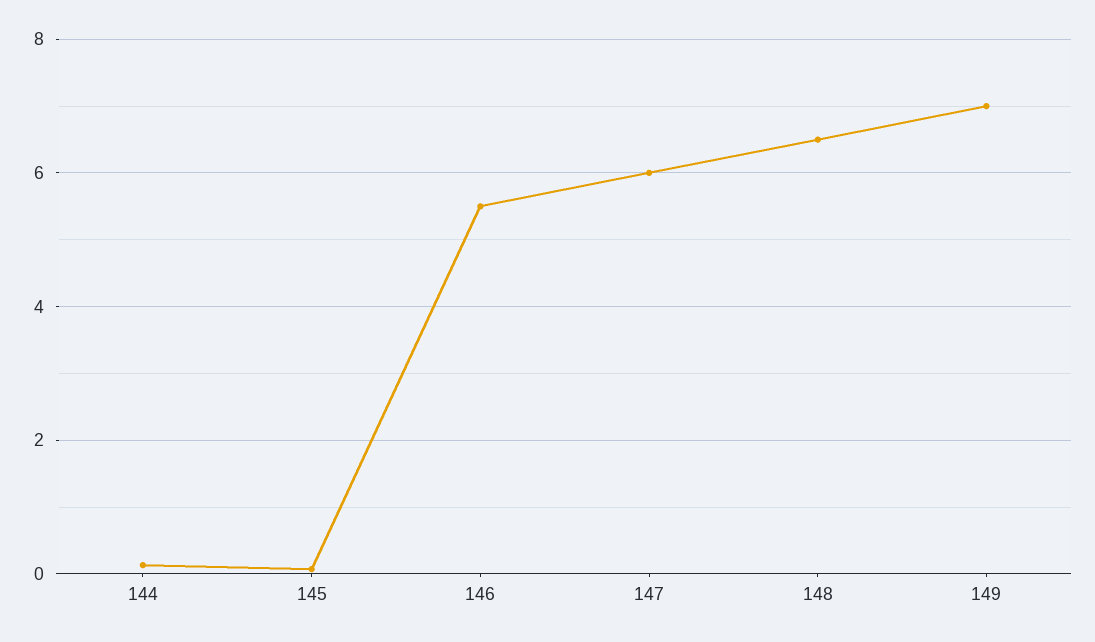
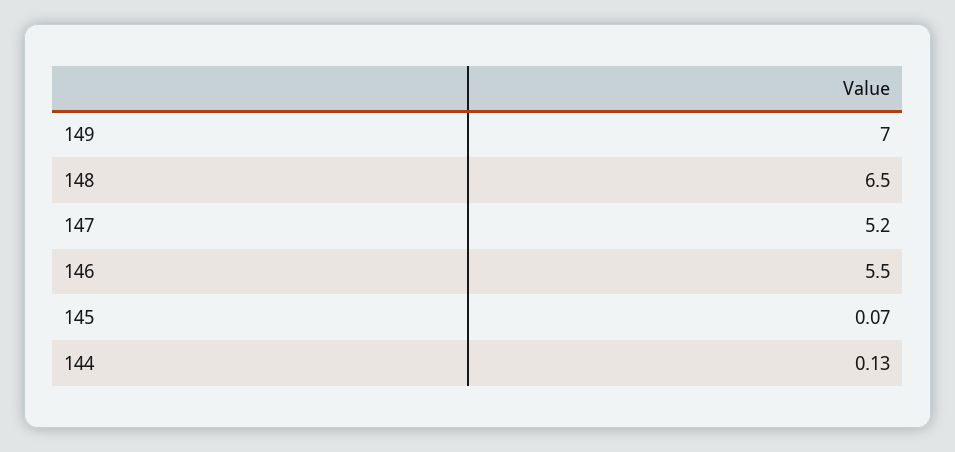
147: 6 -> 5.2

